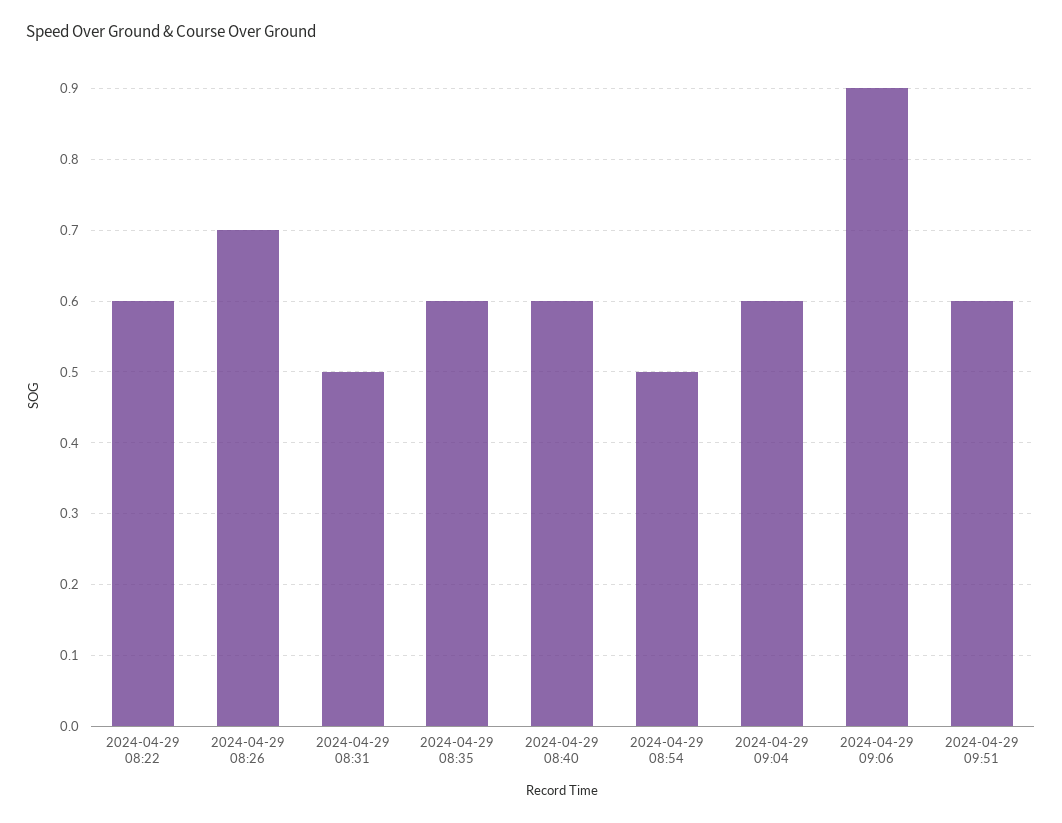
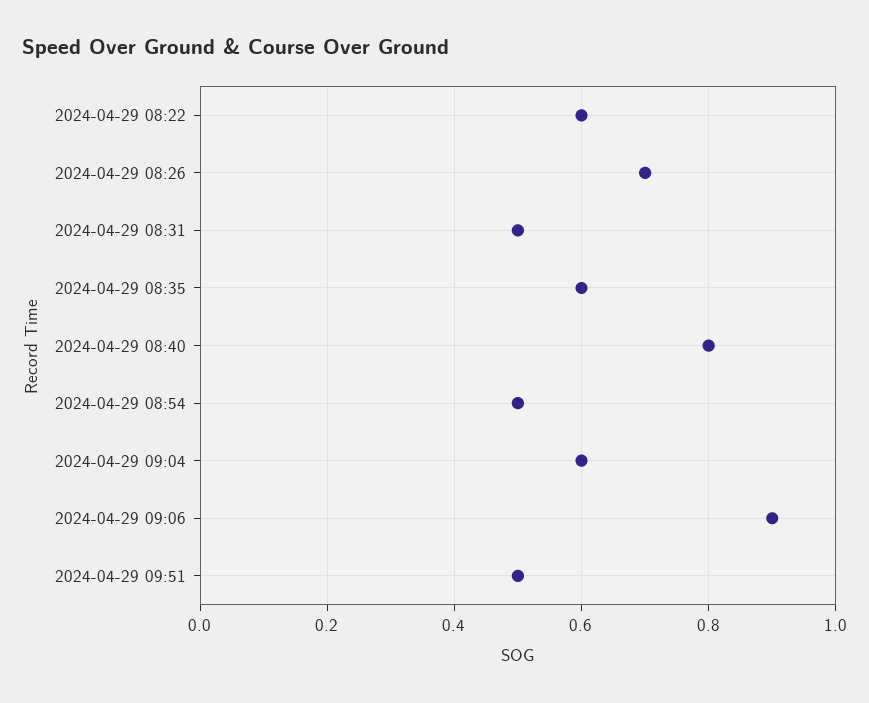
2024-04-29 08:40: 0.6 -> 0.8
2024-04-29 09:51: 0.6 -> 0.5

